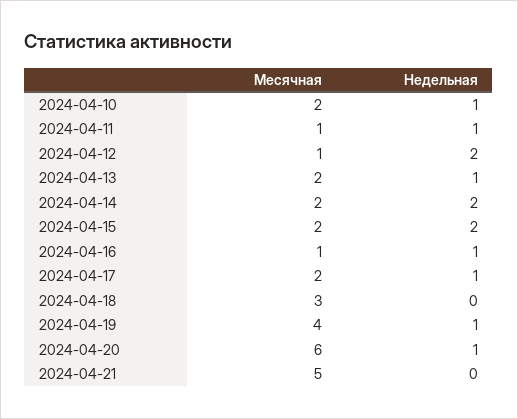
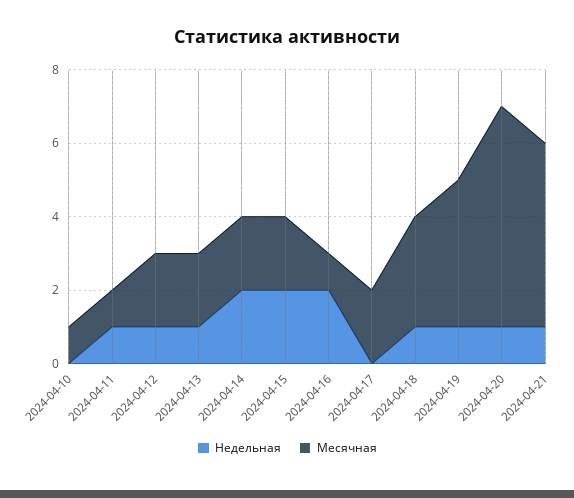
Месячная, 2024-04-10: 2 -> 1
Недельная, 2024-04-10: 1 -> 0
Месячная, 2024-04-12: 1 -> 2
Недельная, 2024-04-12: 2 -> 1
Недельная, 2024-04-16: 1 -> 2
Недельная, 2024-04-17: 1 -> 0
Недельная, 2024-04-18: 0 -> 1
Недельная, 2024-04-21: 0 -> 1

